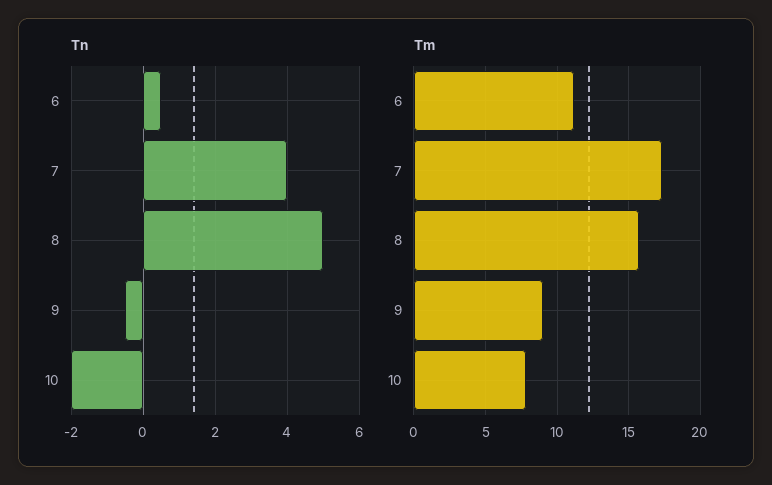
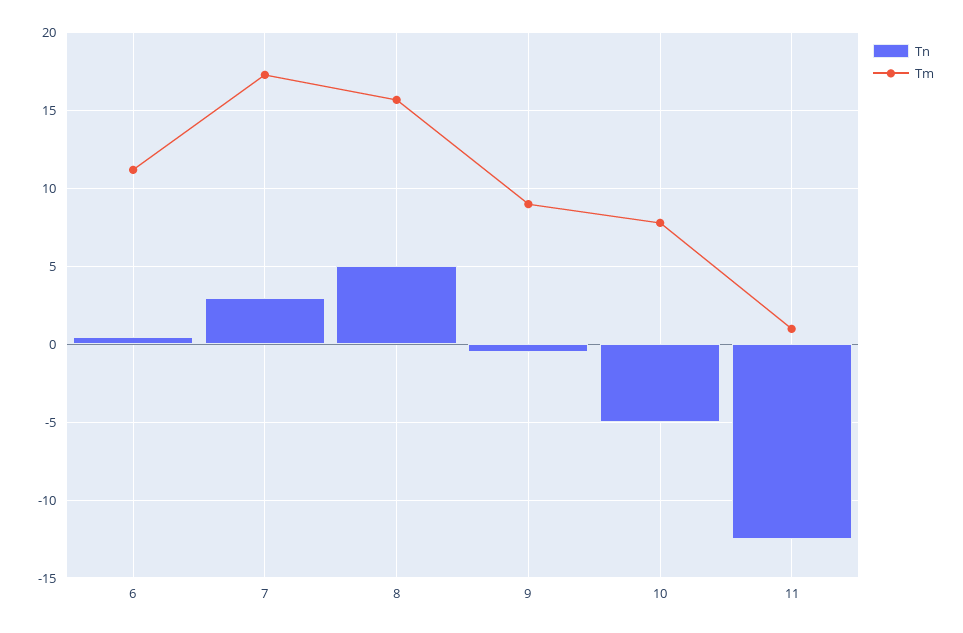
Tn, 7: 4 -> 3
Tn, 10: -2 -> -5
Tn, 11: none -> -12.5
Tm, 11: none -> 1

